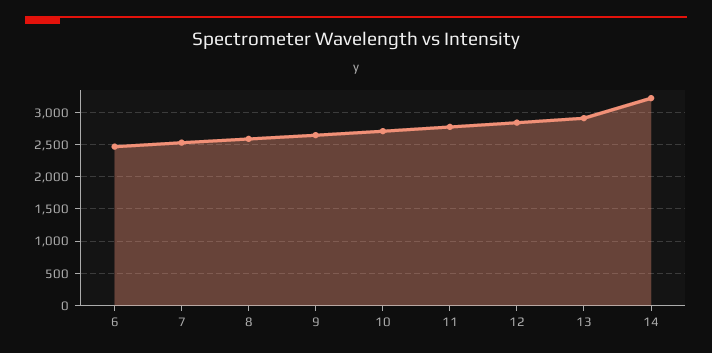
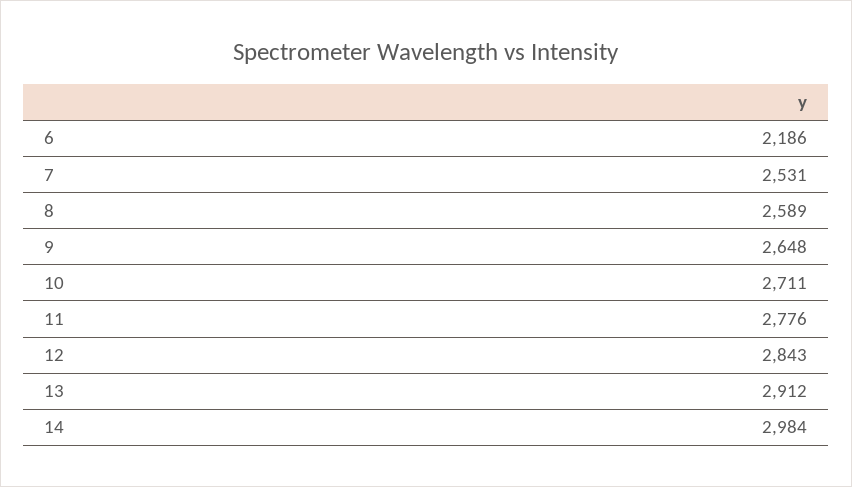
6: 2500 -> 2186
14: 3200 -> 2984

